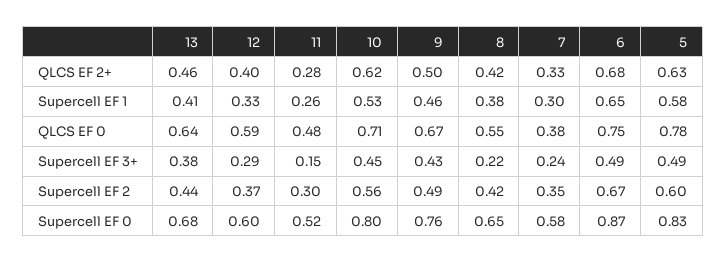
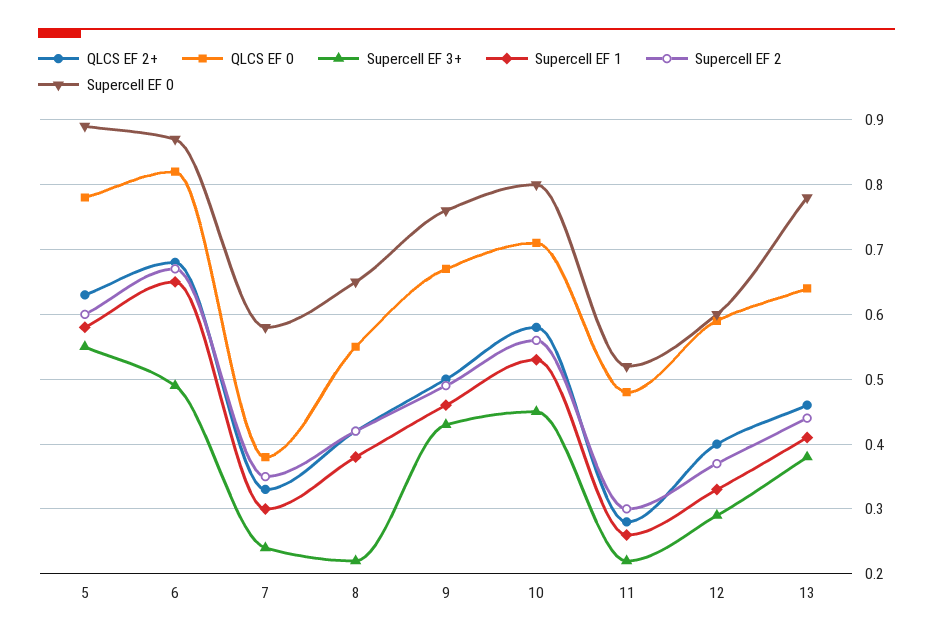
QLCS EF 2+, 10: 0.62 -> 0.58
QLCS EF 0, 6: 0.75 -> 0.82
Supercell EF 3+, 11: 0.15 -> 0.22
Supercell EF 3+, 5: 0.49 -> 0.55
Supercell EF 0, 13: 0.68 -> 0.78
Supercell EF 0, 5: 0.83 -> 0.89

